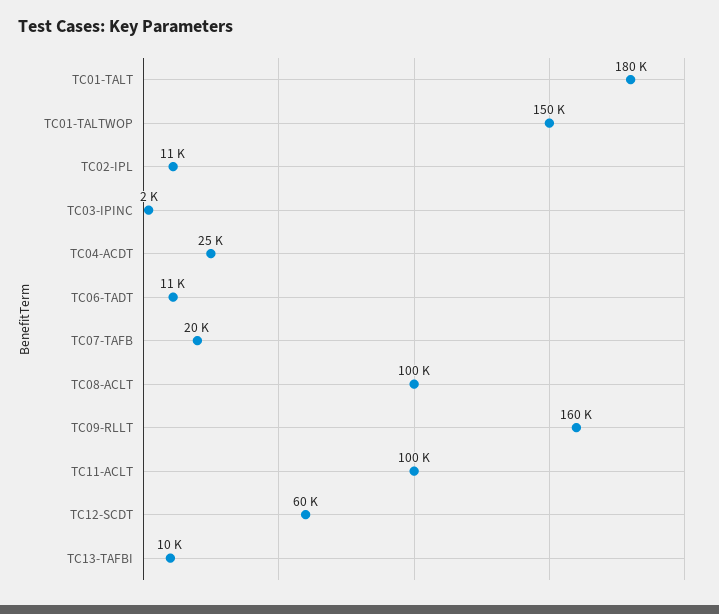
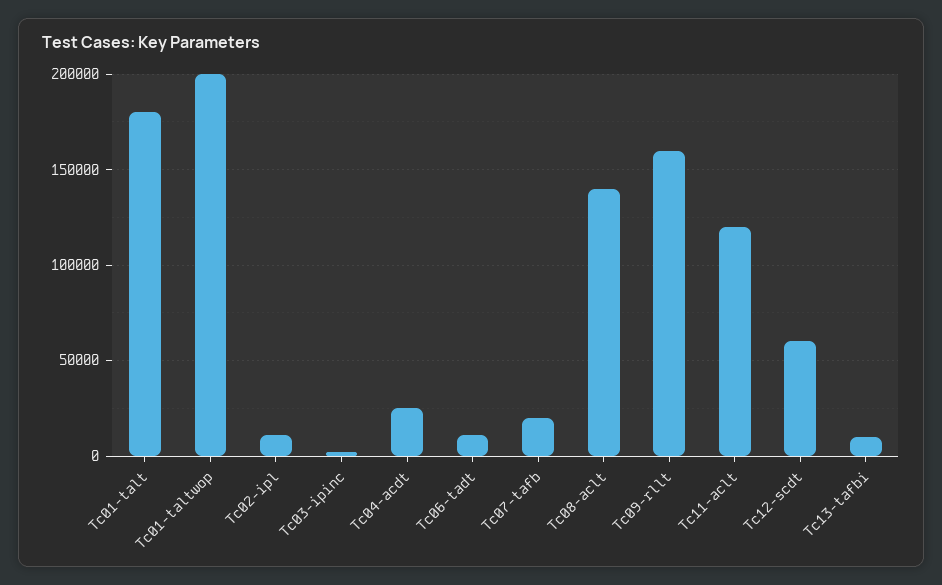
TC01-TALTWOP: 150000 -> 200000
TC08-ACLT: 100000 -> 140000
TC11-ACLT: 100000 -> 120000

